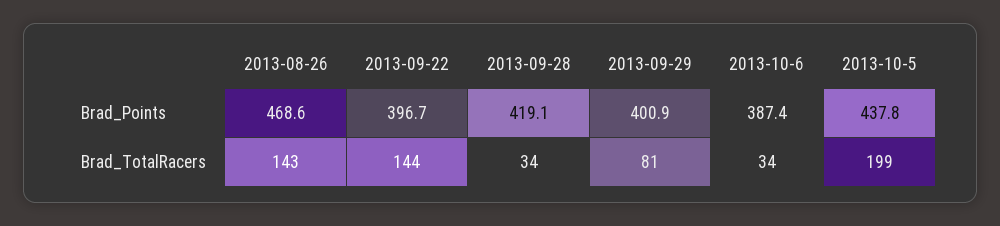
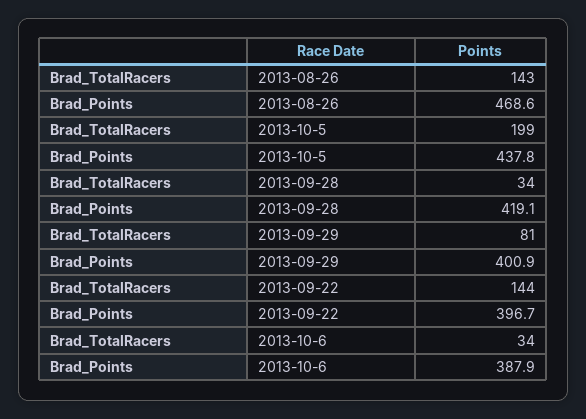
2013-10-6, Brad_Points: 387.4 -> 387.9

